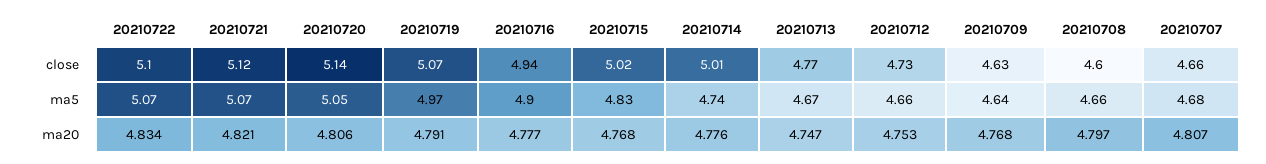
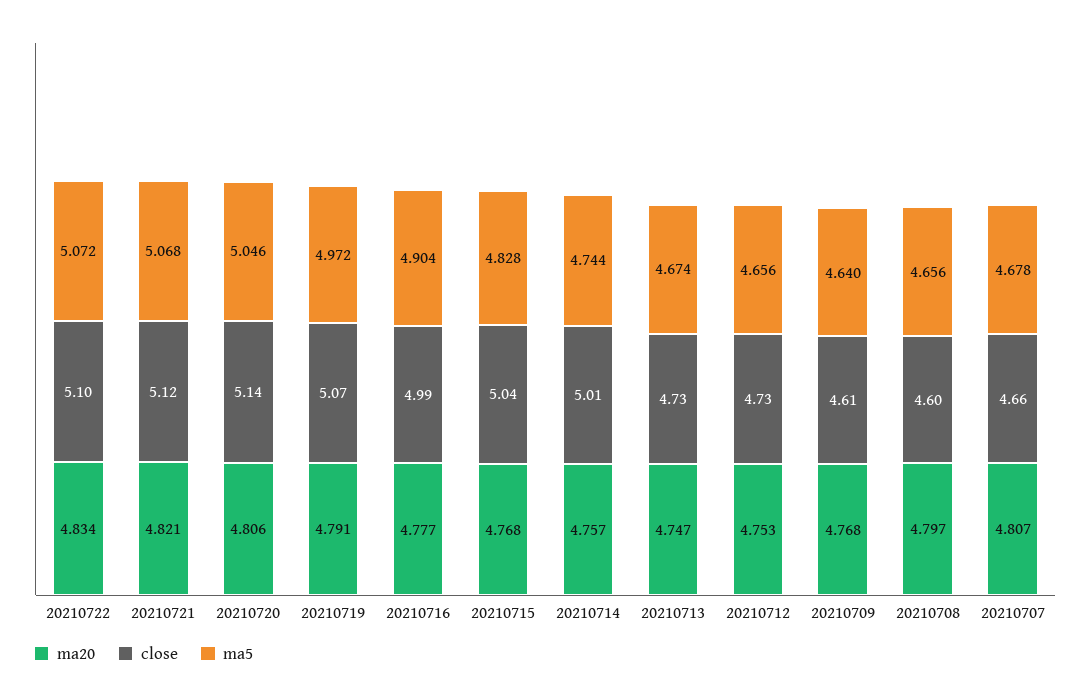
close, 20210716: 4.94 -> 4.99
close, 20210715: 5.02 -> 5.04
close, 20210713: 4.77 -> 4.73
close, 20210709: 4.63 -> 4.61
ma20, 20210714: 4.776 -> 4.757

